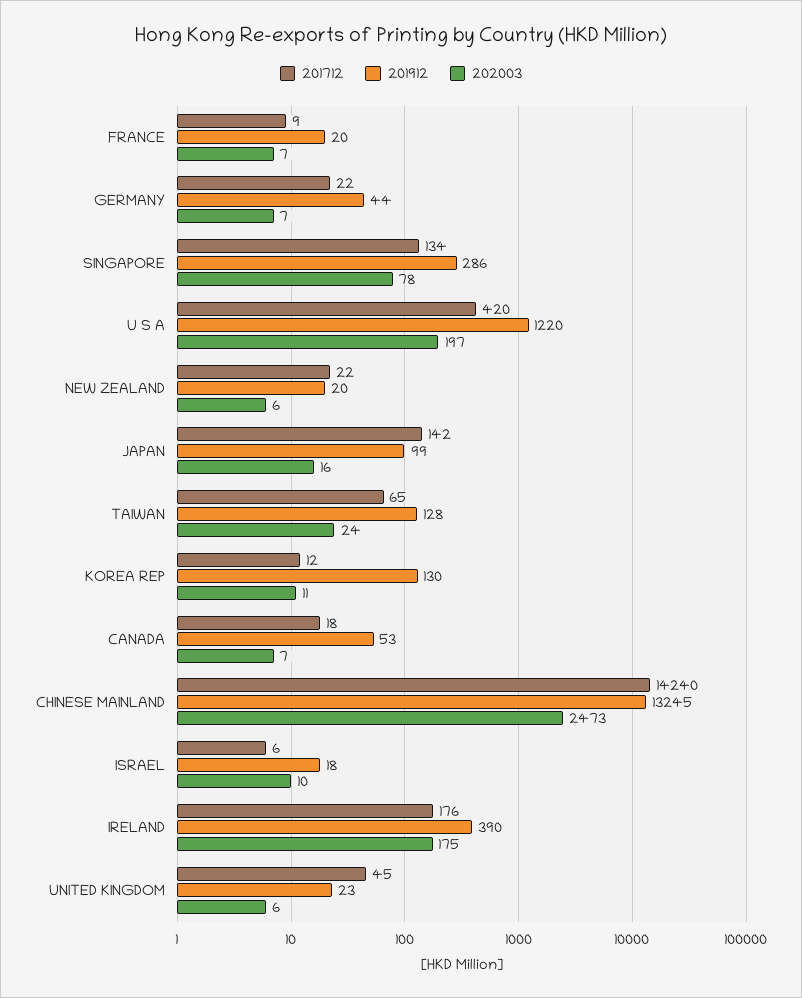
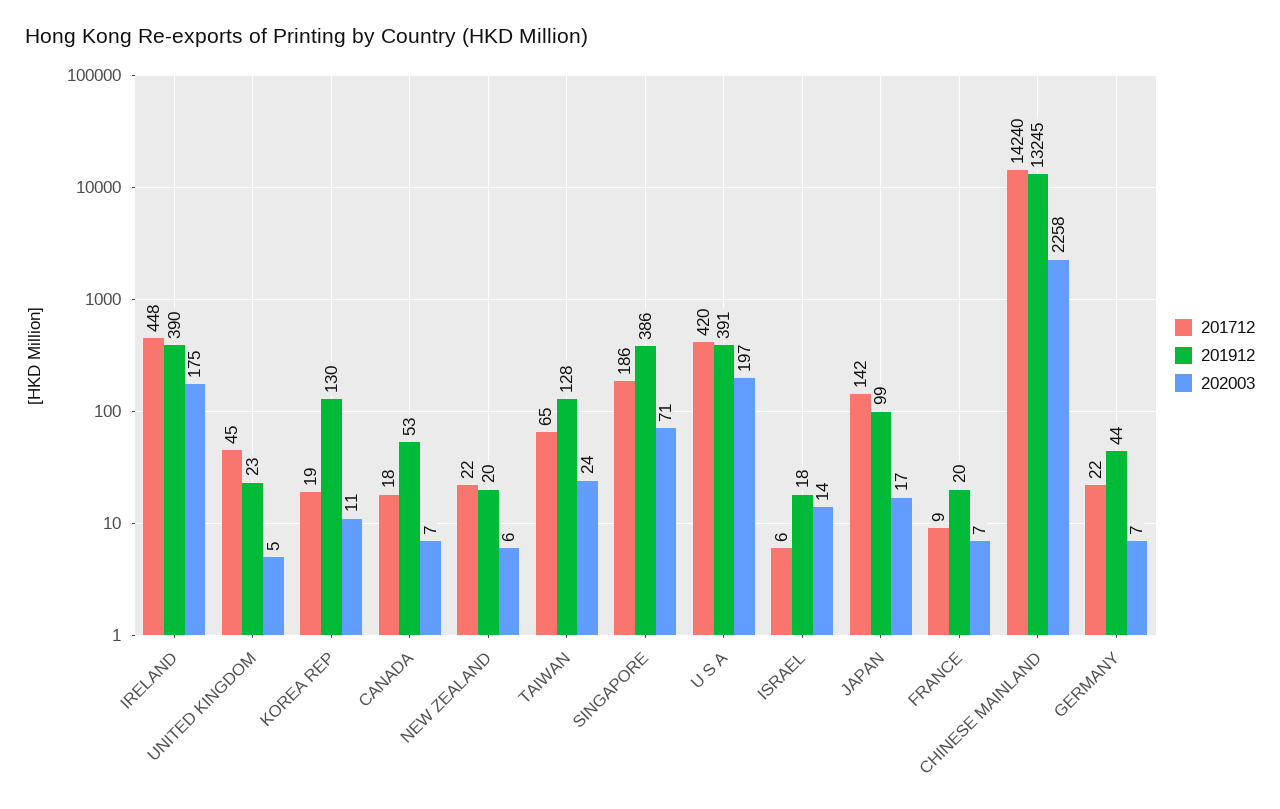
201712, SINGAPORE: 134 -> 186
201912, SINGAPORE: 286 -> 386
202003, SINGAPORE: 78 -> 71
201912, U S A: 1220 -> 391
202003, JAPAN: 16 -> 17
201712, KOREA REP: 12 -> 19
202003, CHINESE MAINLAND: 2473 -> 2258
202003, ISRAEL: 10 -> 14
201712, IRELAND: 176 -> 448
202003, UNITED KINGDOM: 6 -> 5

